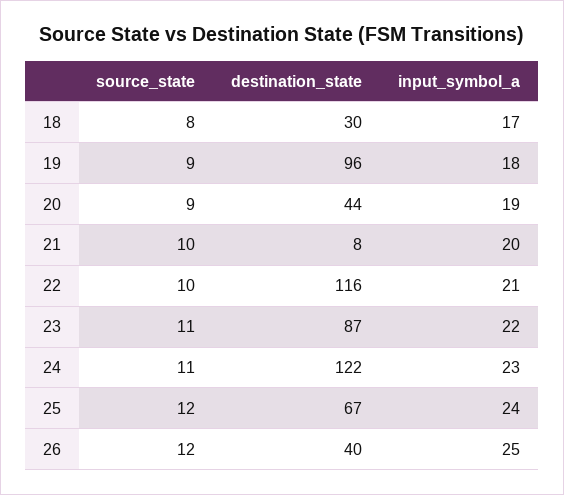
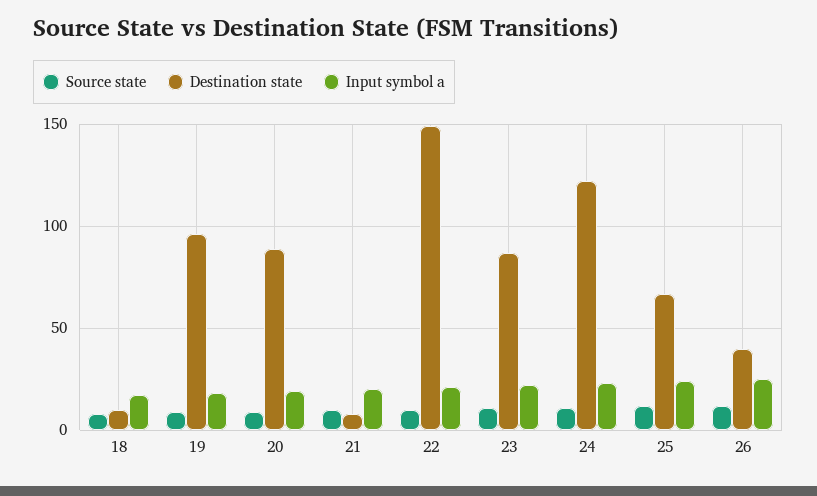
destination_state, 18: 30 -> 10
destination_state, 20: 44 -> 90
destination_state, 22: 116 -> 150

